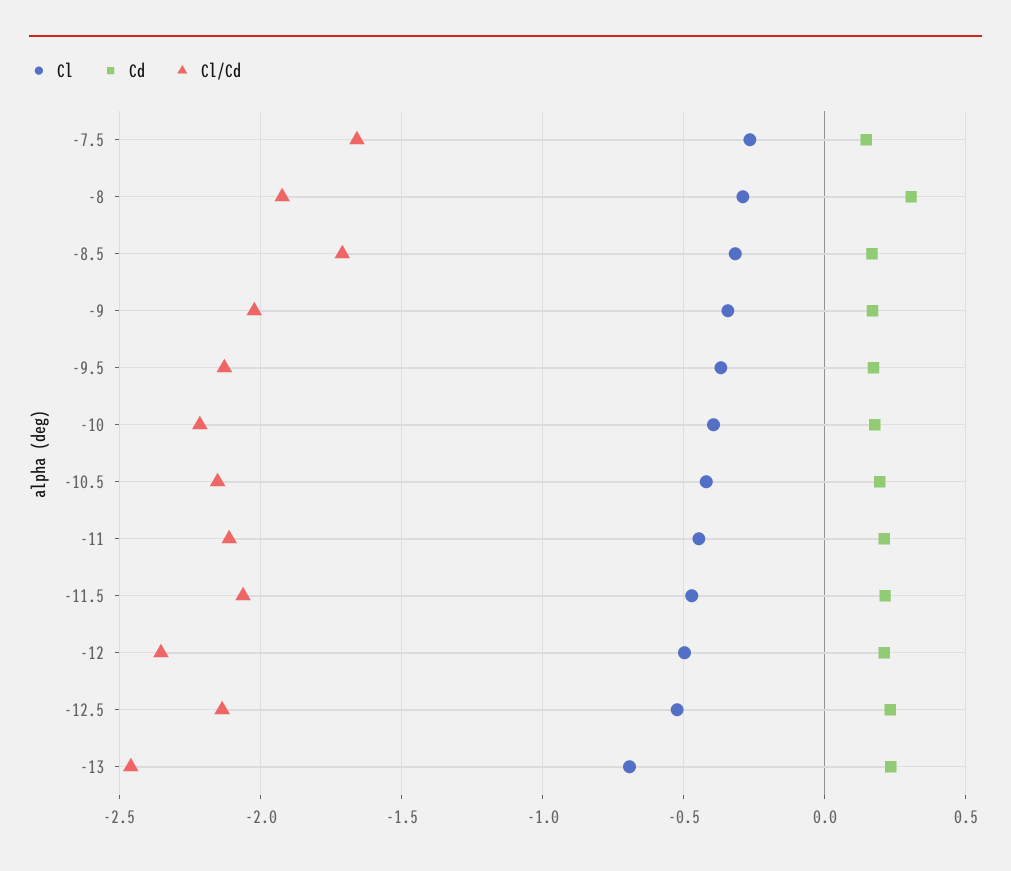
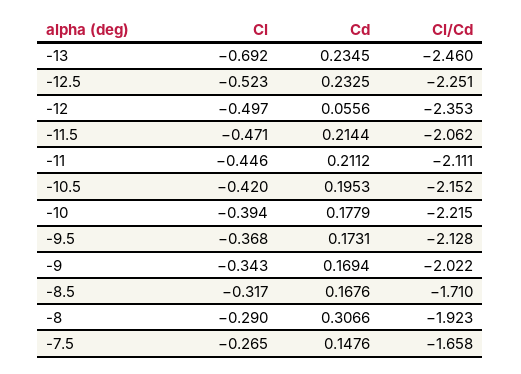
Cd, -12: 0.2 -> 0.0556
Cl/Cd, -12.5: -2.15 -> -2.251

